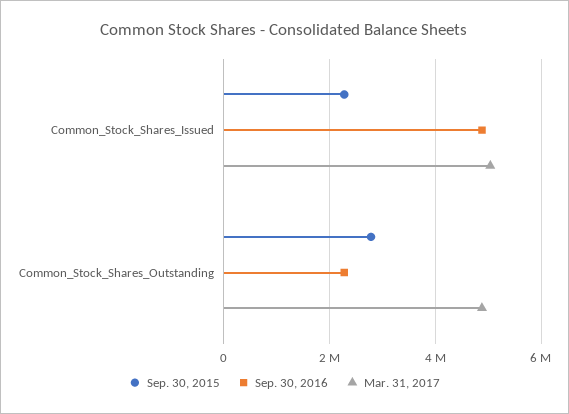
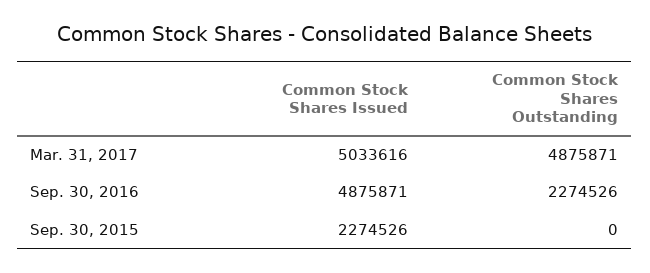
Sep. 30, 2015, Common_Stock_Shares_Outstanding: 2800000 -> 0

